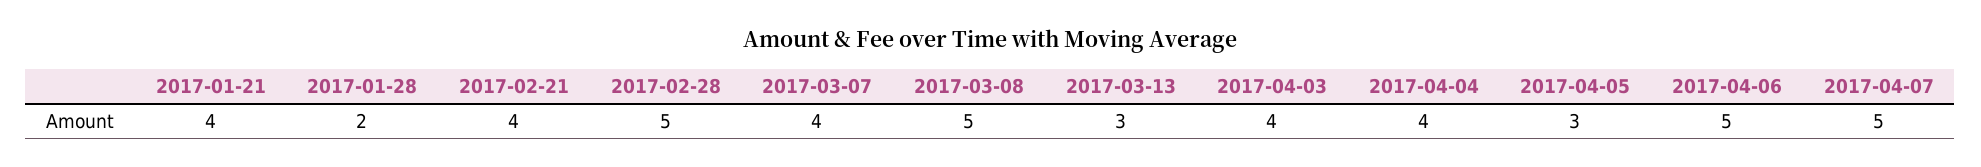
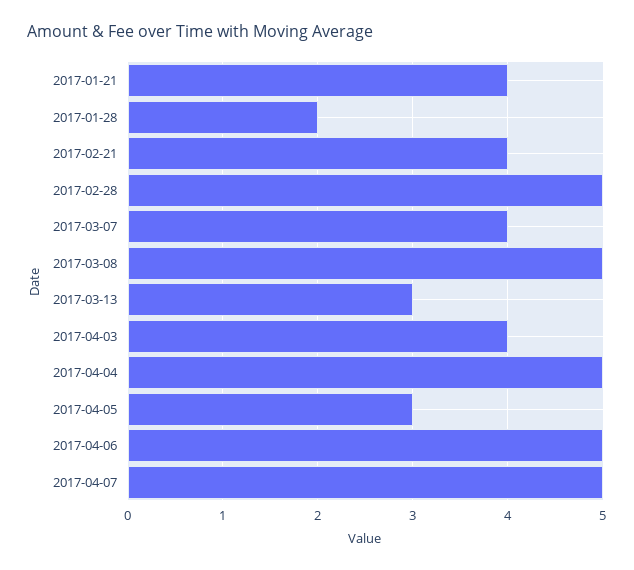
2017-04-04: 4 -> 5

